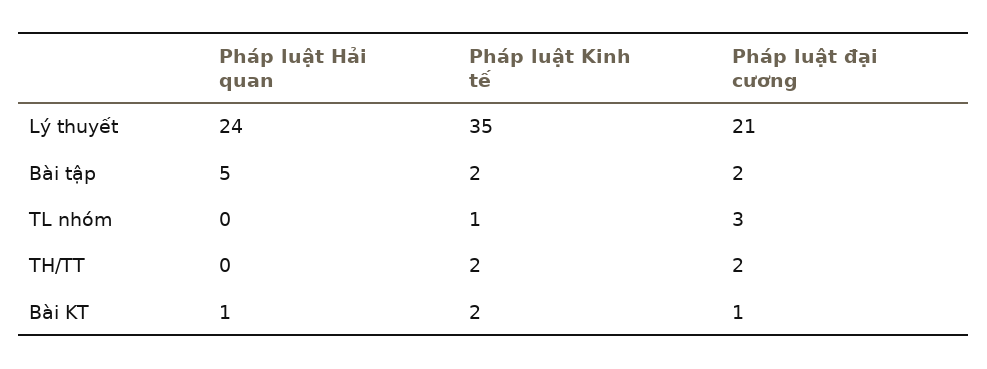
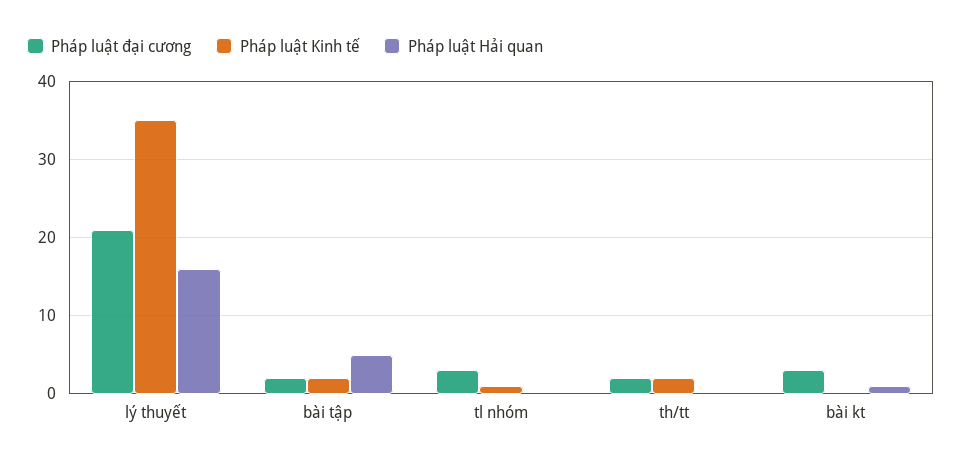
Pháp luật Hải quan, Lý thuyết: 24 -> 16
Pháp luật Kinh tế, Bài KT: 2 -> 0
Pháp luật đại cương, Bài KT: 1 -> 3

